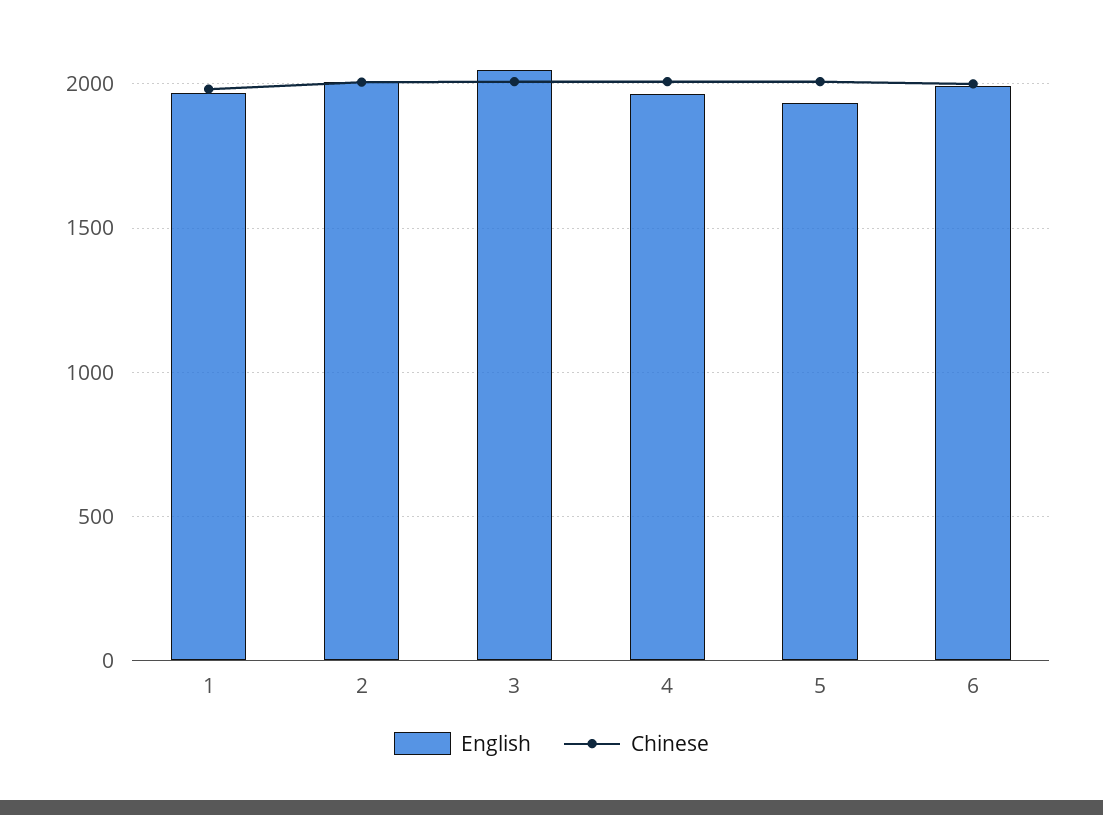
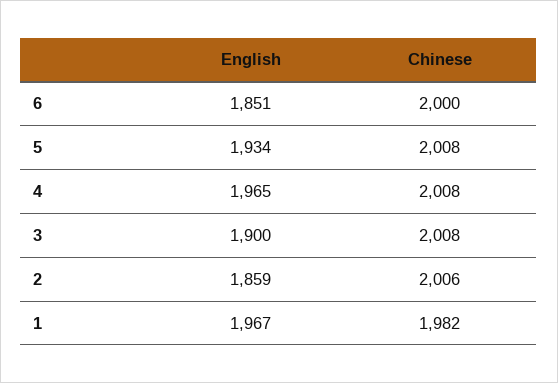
English, 2: 2000 -> 1859
English, 3: 2050 -> 1900
English, 6: 2000 -> 1851

